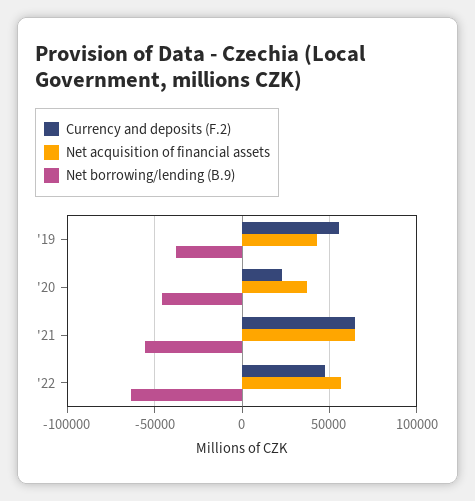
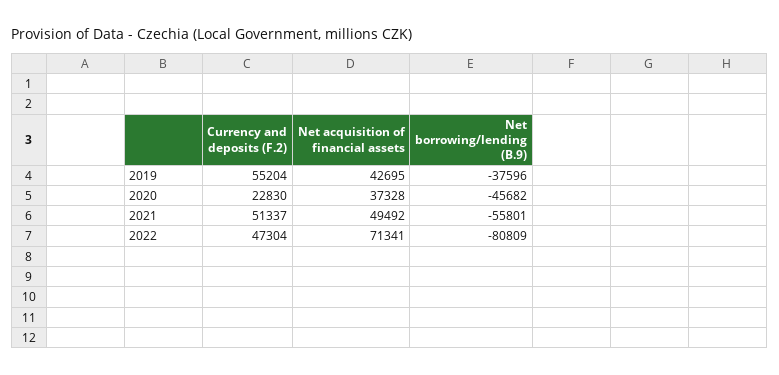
Currency and deposits (F.2), '21: 65000 -> 51337
Net acquisition of financial assets, '21: 65000 -> 49492
Net acquisition of financial assets, '22: 55000 -> 71341
Net borrowing/lending (B.9), '22: -65000 -> -80809

